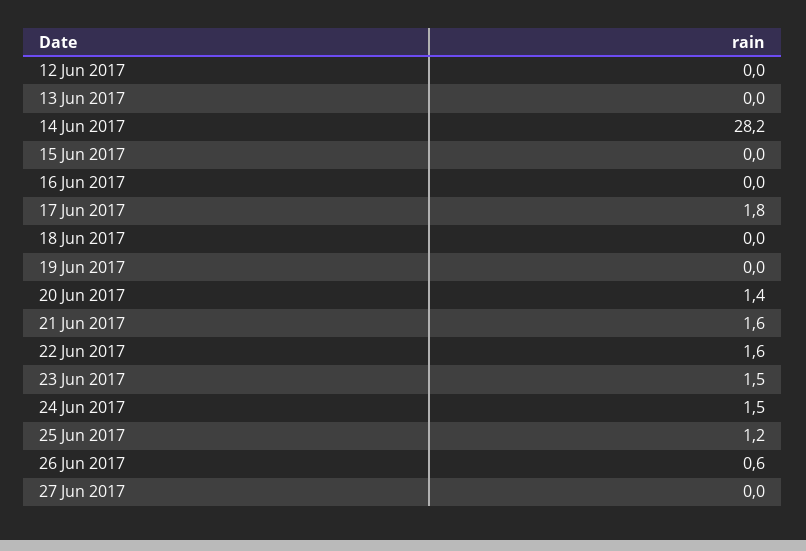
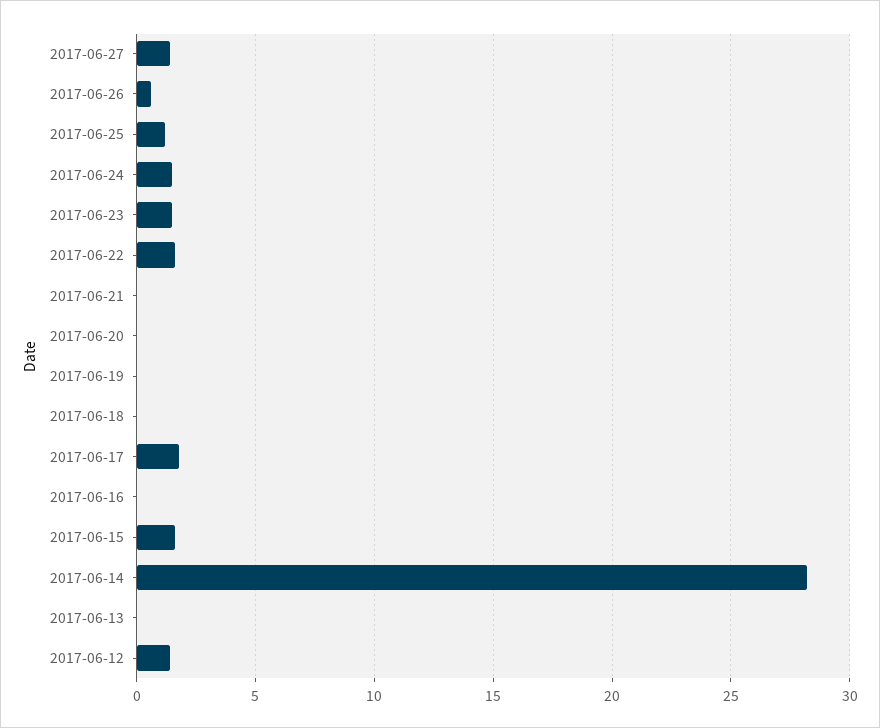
12 Jun 2017: 0 -> 1.5
15 Jun 2017: 0 -> 1.5
20 Jun 2017: 1.4 -> 0
21 Jun 2017: 1.6 -> 0
27 Jun 2017: 0 -> 1.5

